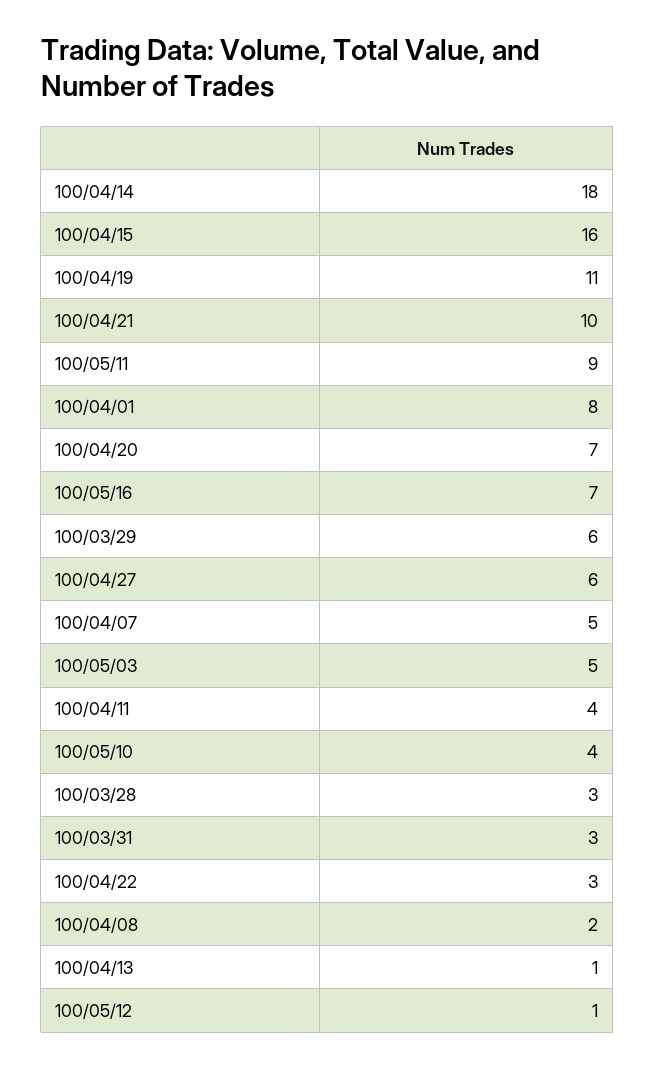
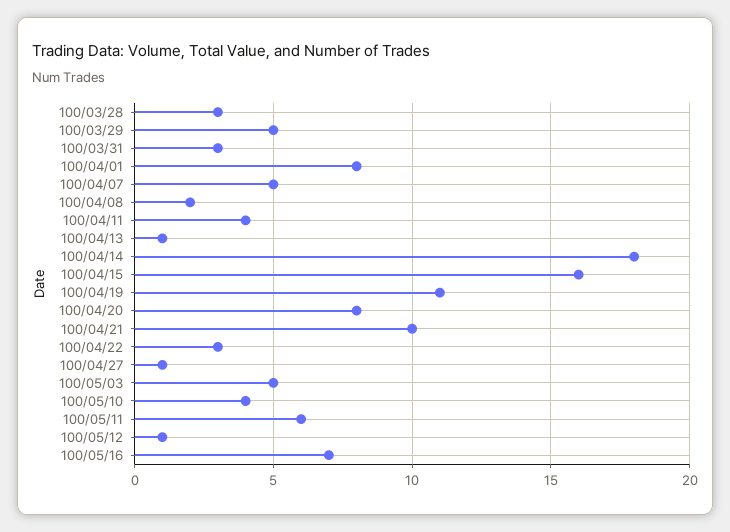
100/05/11: 9 -> 6
100/04/20: 7 -> 8
100/03/29: 6 -> 5
100/04/27: 6 -> 1

